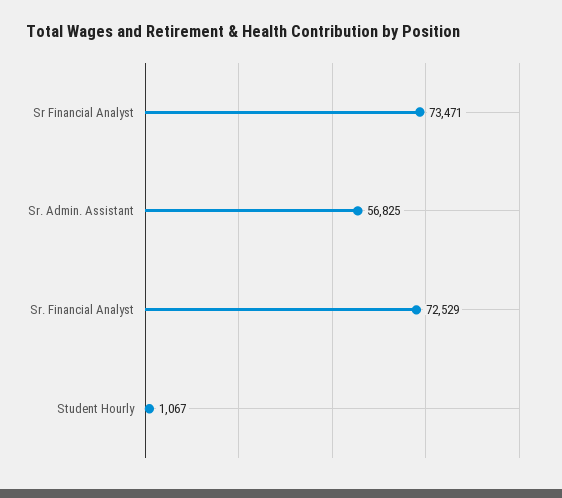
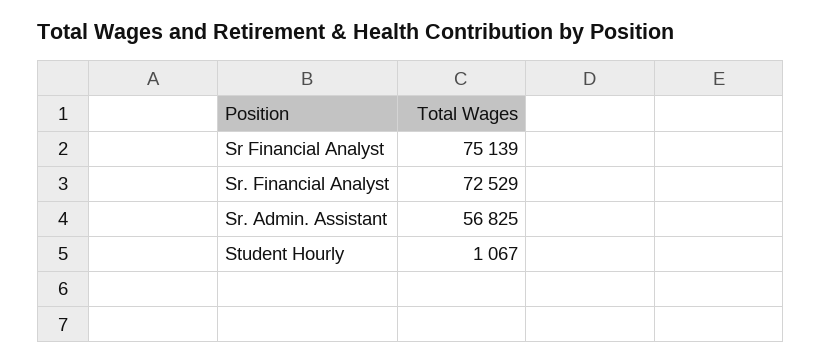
Sr Financial Analyst: 73471 -> 75139

